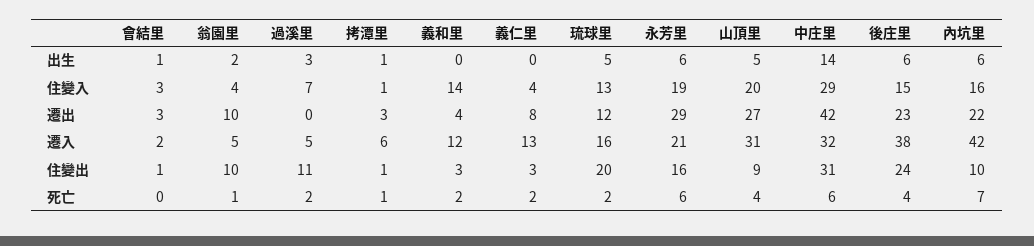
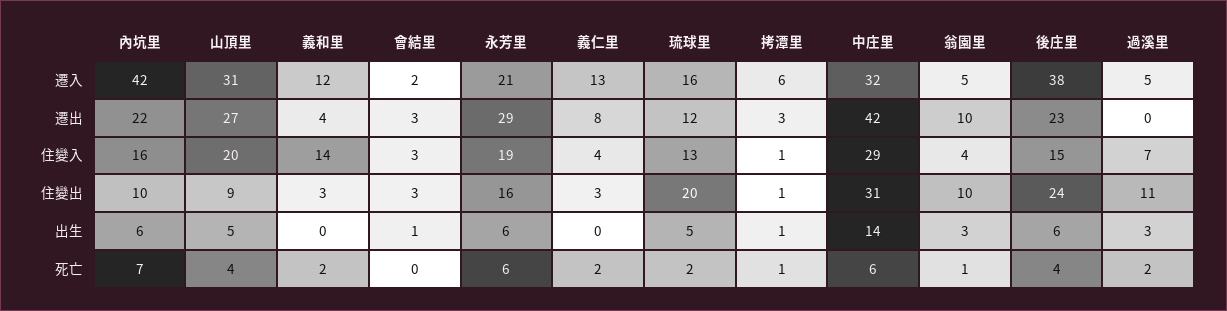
翁園里, 出生: 2 -> 3
會結里, 住變出: 1 -> 3

